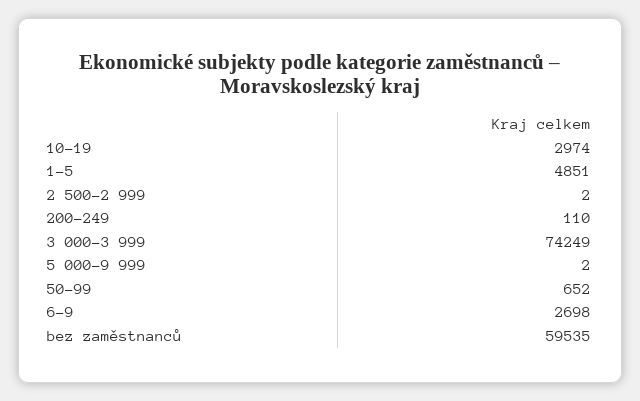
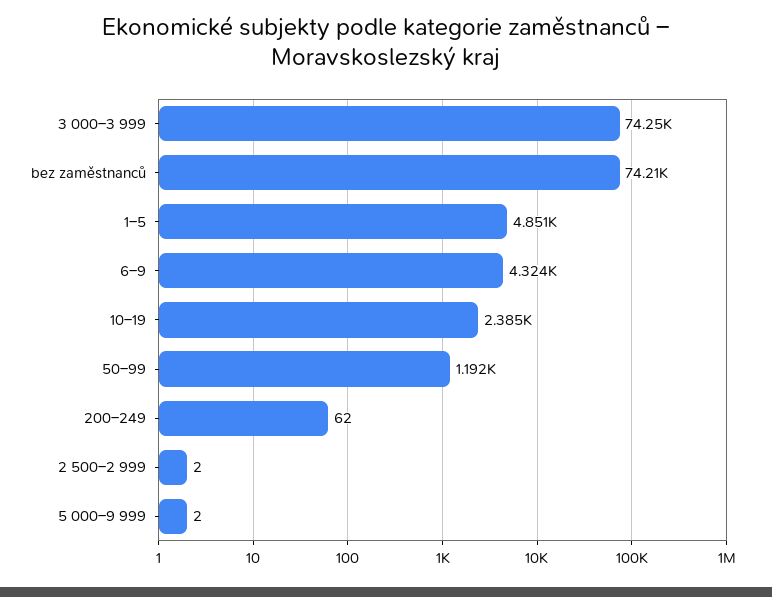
10–19: 2974 -> 2385
200–249: 110 -> 62
50–99: 652 -> 1192
6–9: 2698 -> 4324
bez zaměstnanců: 59535 -> 74210

